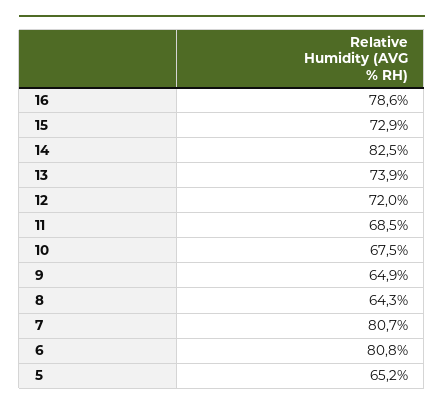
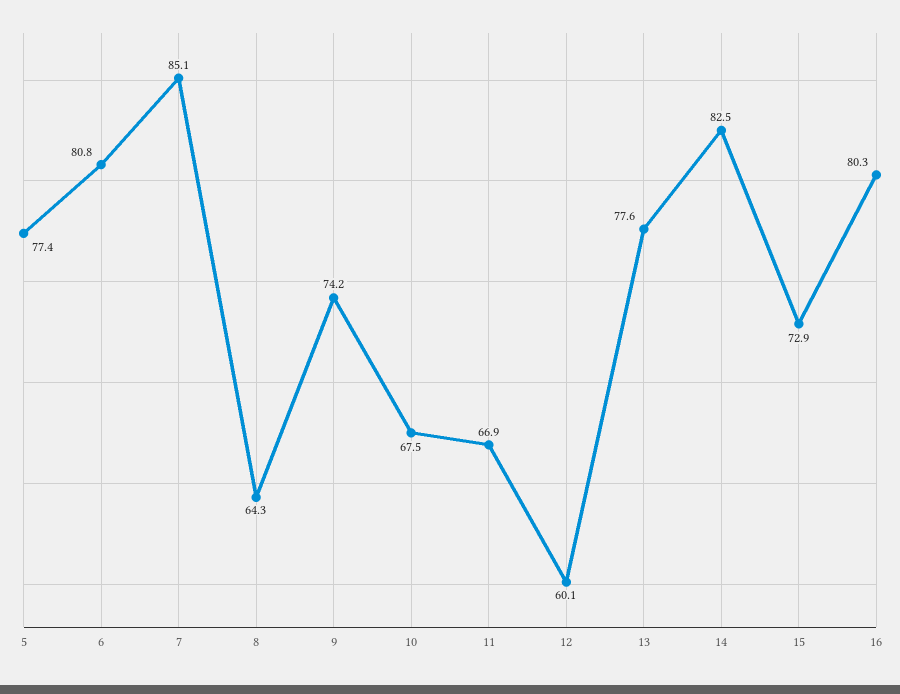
16: 78.6 -> 80.3
13: 73.9 -> 77.6
12: 72 -> 60.1
11: 68.5 -> 66.9
9: 64.9 -> 74.2
7: 80.7 -> 85.1
5: 65.2 -> 77.4

